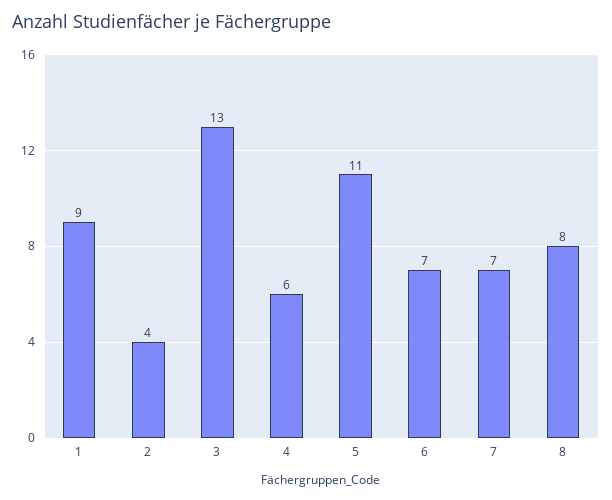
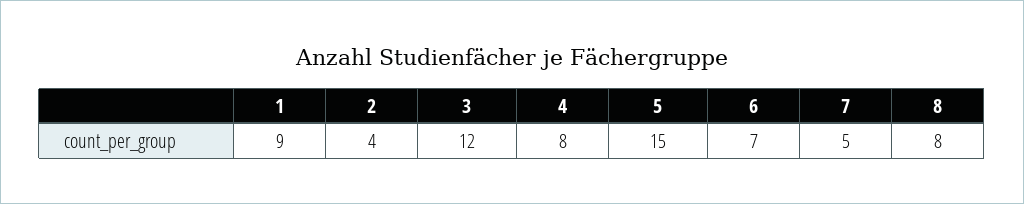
3: 13 -> 12
4: 6 -> 8
5: 11 -> 15
7: 7 -> 5

